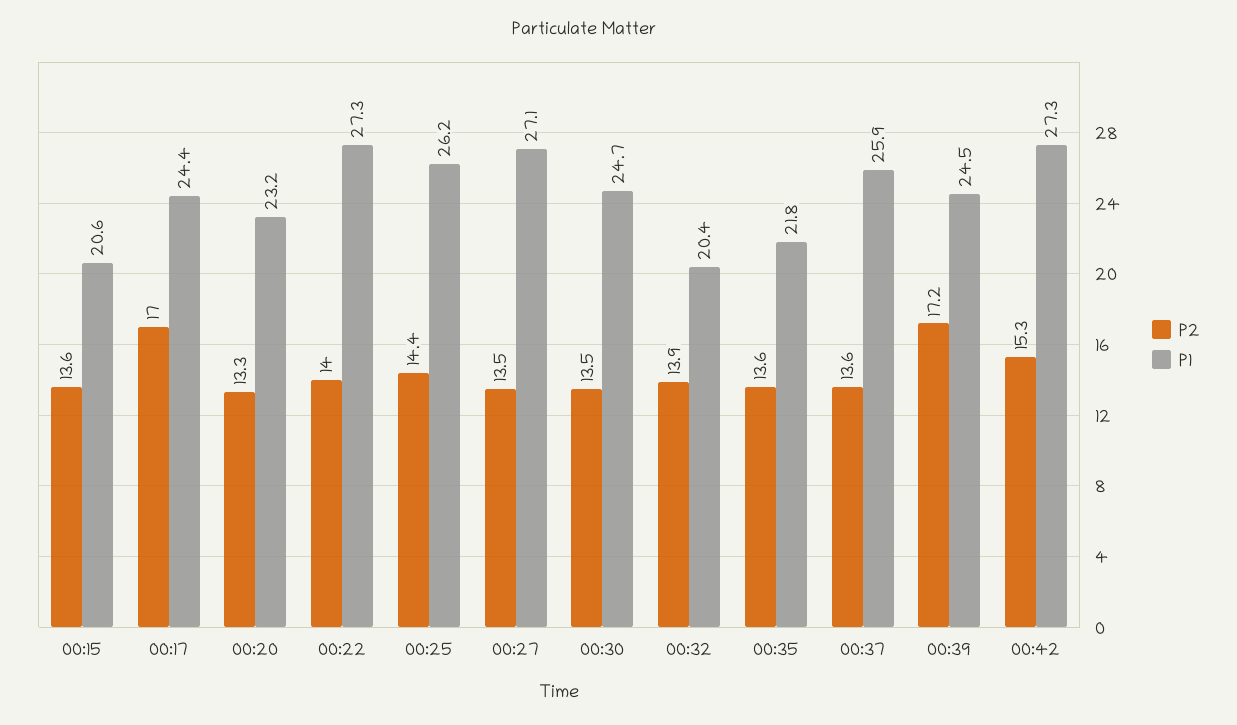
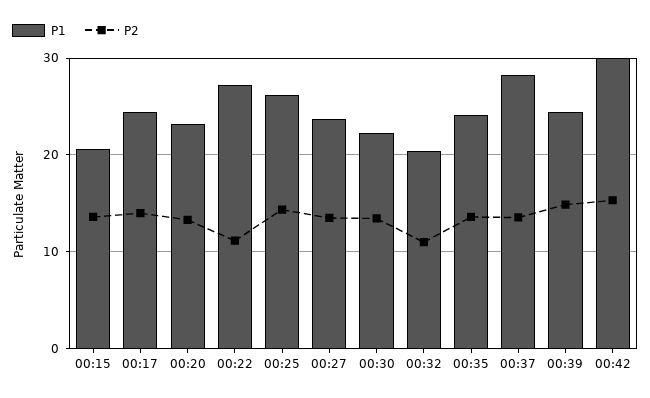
P2, 00:17: 17 -> 14
P2, 00:22: 14 -> 11
P1, 00:27: 27.1 -> 24
P1, 00:30: 24.7 -> 22
P2, 00:32: 13.9 -> 11
P1, 00:35: 21.8 -> 24
P1, 00:37: 25.9 -> 28
P2, 00:39: 17.2 -> 15
P1, 00:42: 27.3 -> 30

